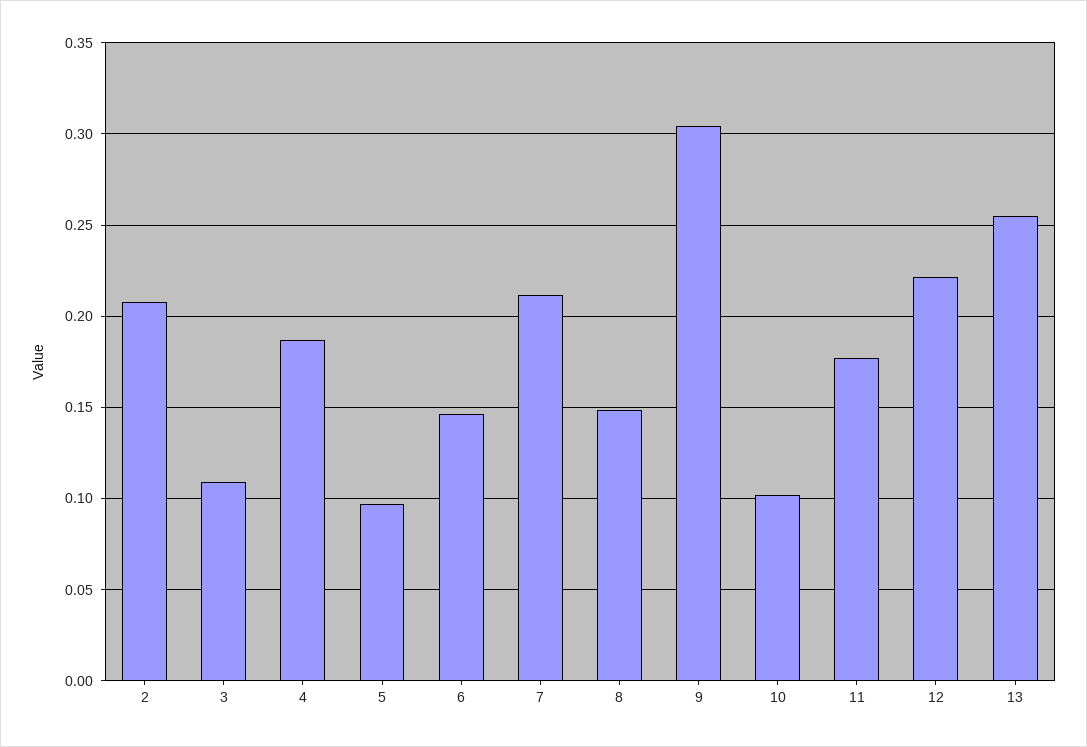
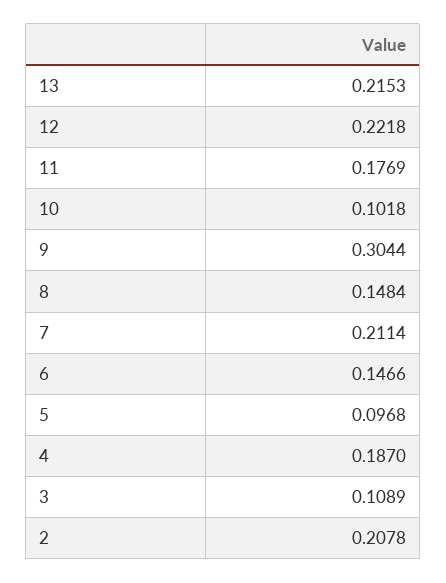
13: 0.255 -> 0.2153

